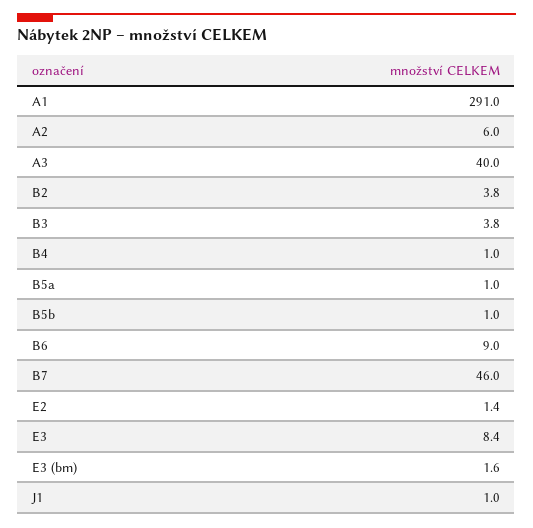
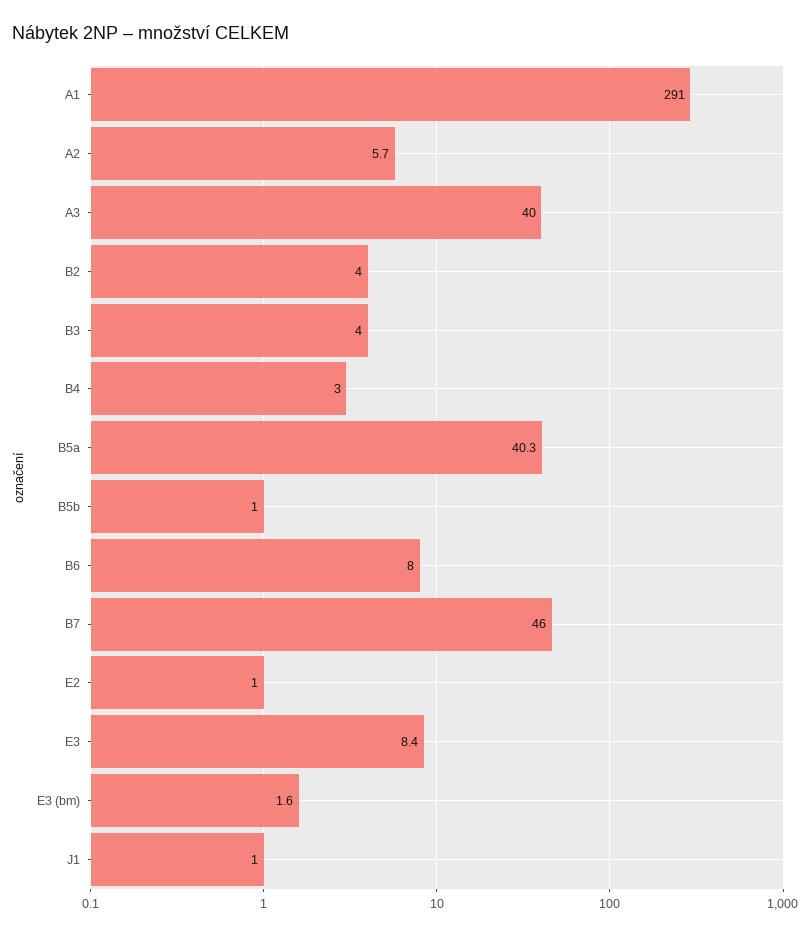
A2: 6 -> 5.7
B2: 3.8 -> 4
B3: 3.8 -> 4
B4: 1 -> 3
B5a: 1 -> 40.3
B6: 9 -> 8
E2: 1.4 -> 1

